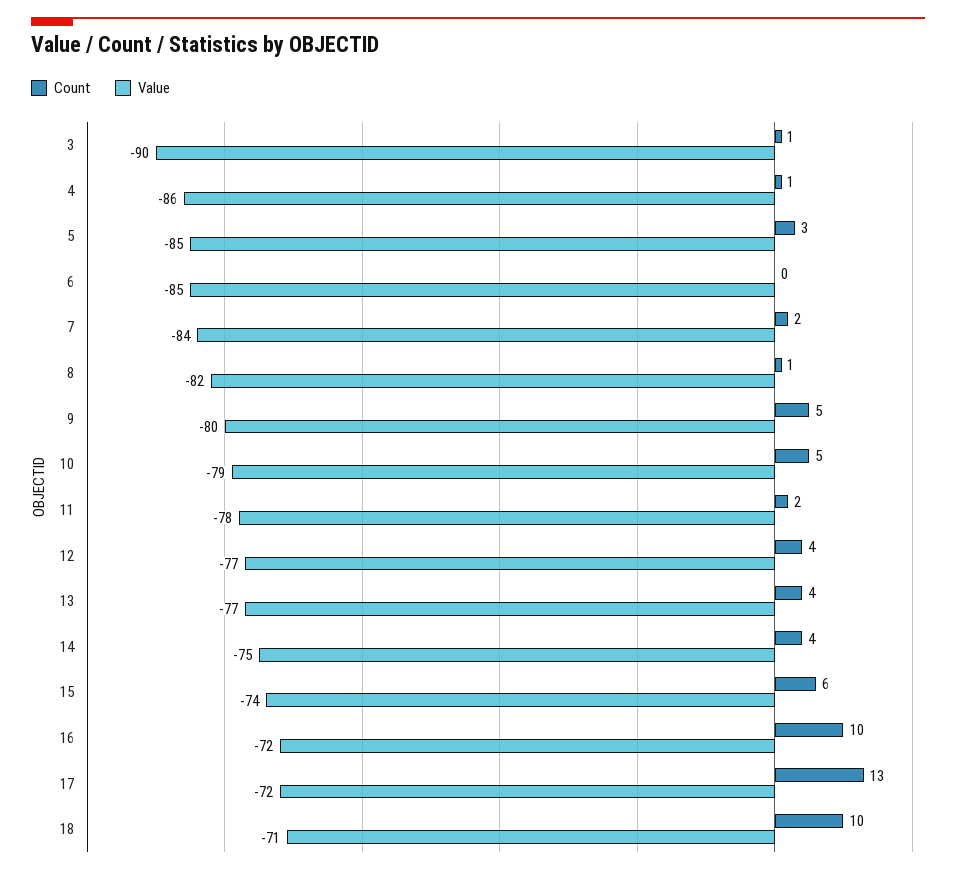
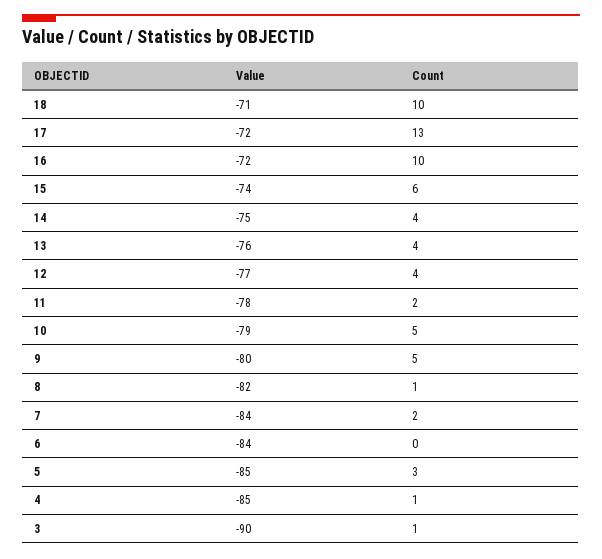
Value, 4: -86 -> -85
Value, 6: -85 -> -84
Value, 13: -77 -> -76

